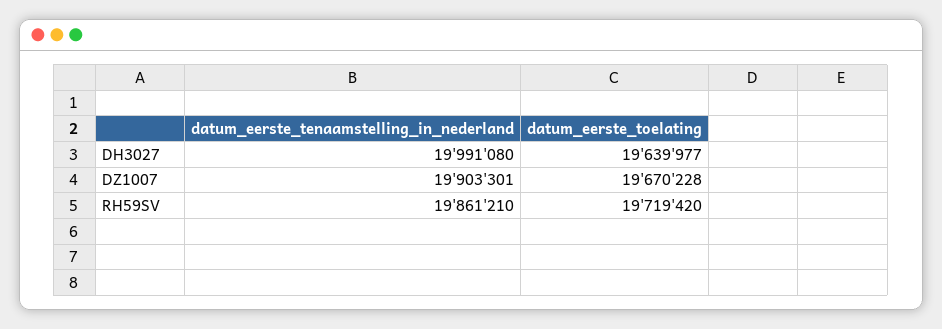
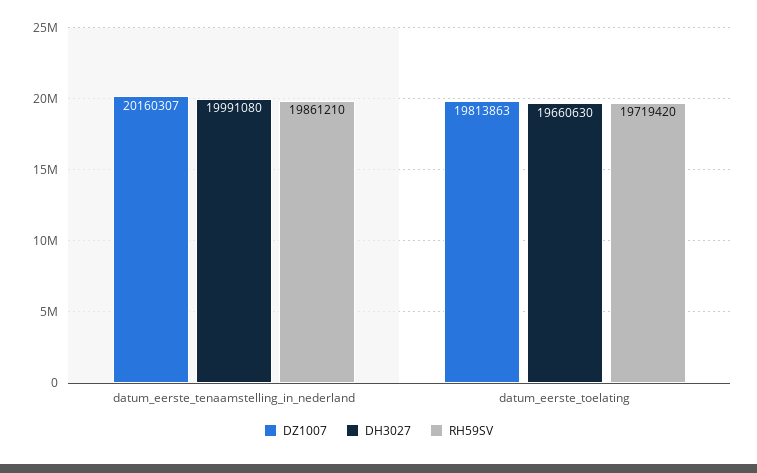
DH3027, datum_eerste_toelating: 19639977 -> 19660630
DZ1007, datum_eerste_tenaamstelling_in_nederland: 19903301 -> 20160307
DZ1007, datum_eerste_toelating: 19670228 -> 19813863

